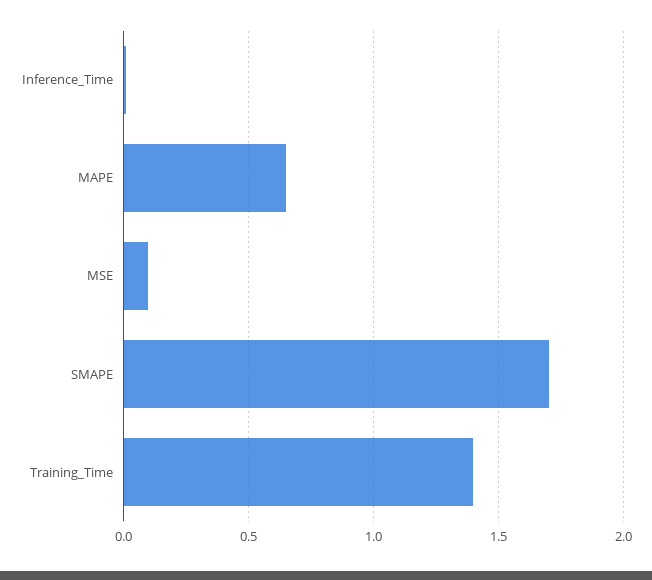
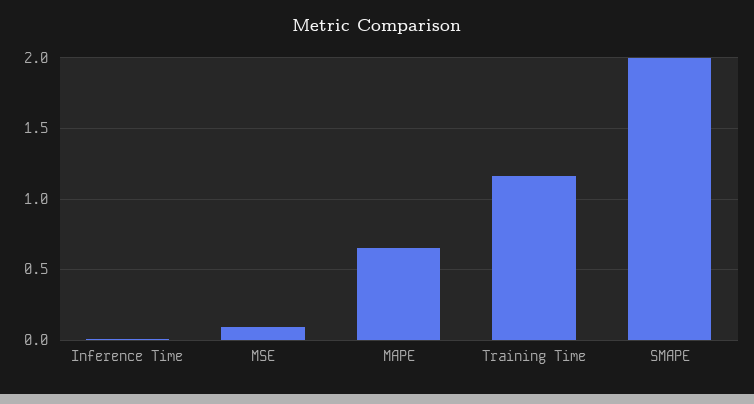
SMAPE: 1.7 -> 2
Training_Time: 1.4 -> 1.15

